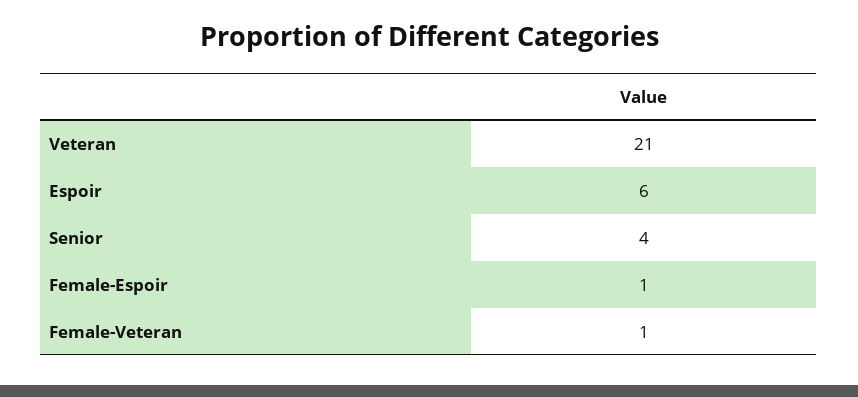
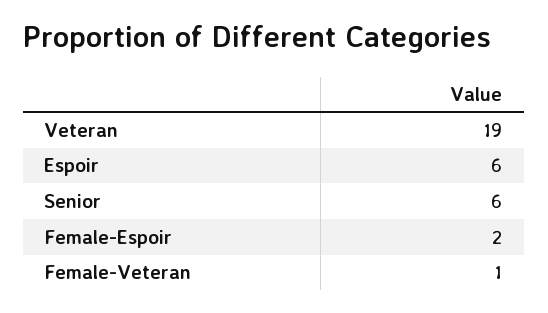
Veteran: 21 -> 19
Senior: 4 -> 6
Female-Espoir: 1 -> 2

